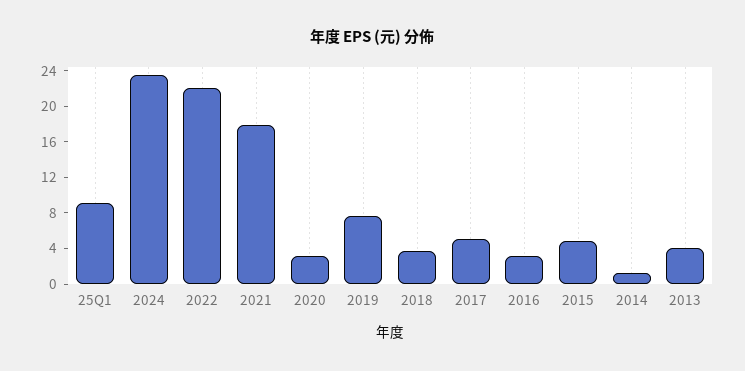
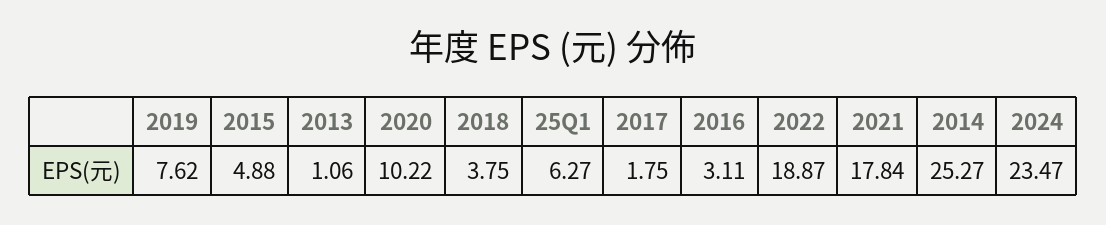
25Q1: 9 -> 6.27
2022: 22 -> 18.87
2020: 3 -> 10.22
2017: 5 -> 1.75
2014: 1 -> 25.27
2013: 4 -> 1.06

